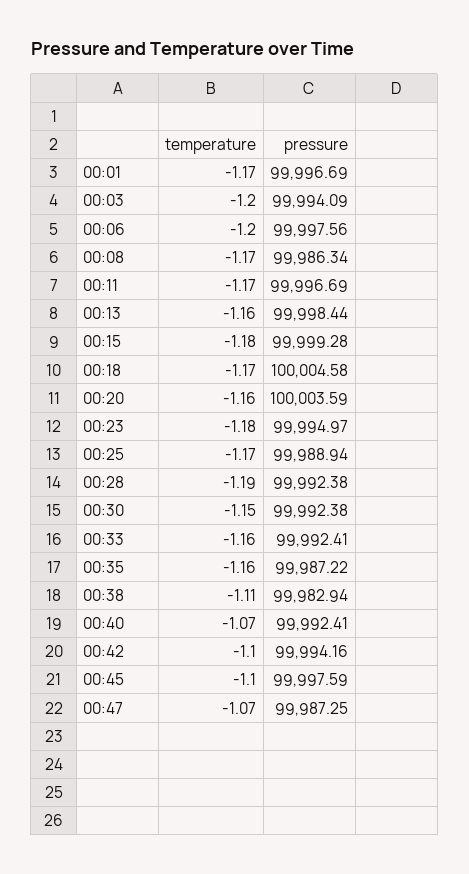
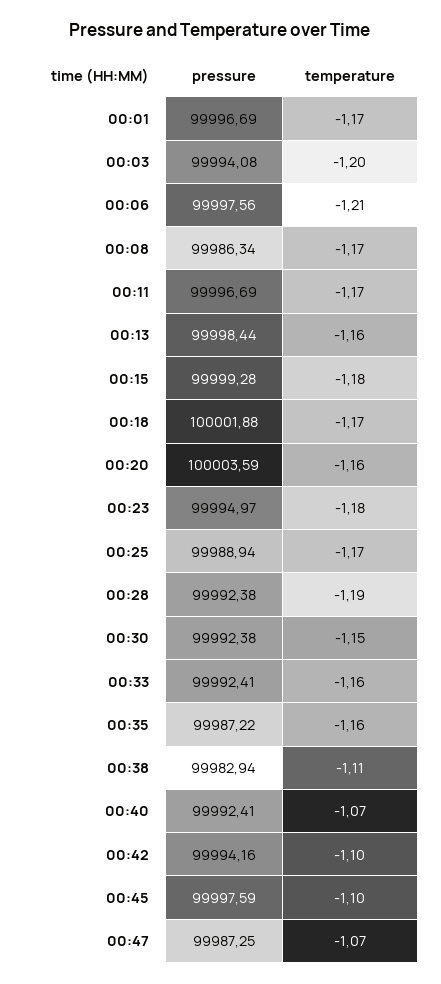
pressure, 00:03: 99994.09 -> 99994.08
temperature, 00:06: -1.2 -> -1.21
pressure, 00:18: 100004.58 -> 100001.88

